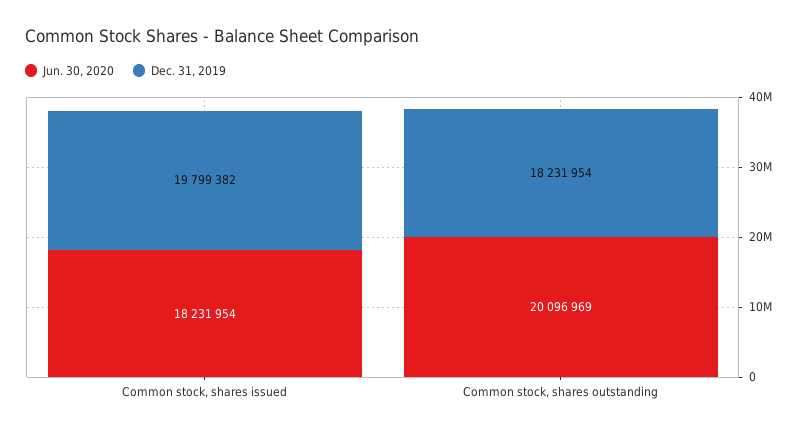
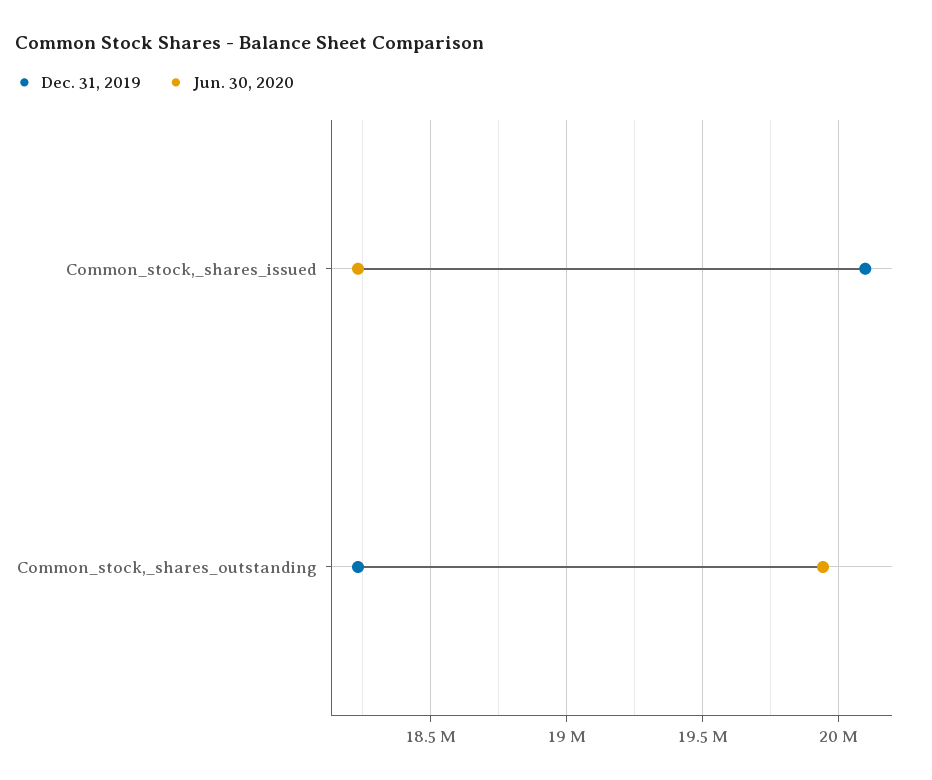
Dec. 31, 2019, Common stock, shares issued: 19799382 -> 20100000
Jun. 30, 2020, Common stock, shares outstanding: 20096969 -> 19950000

